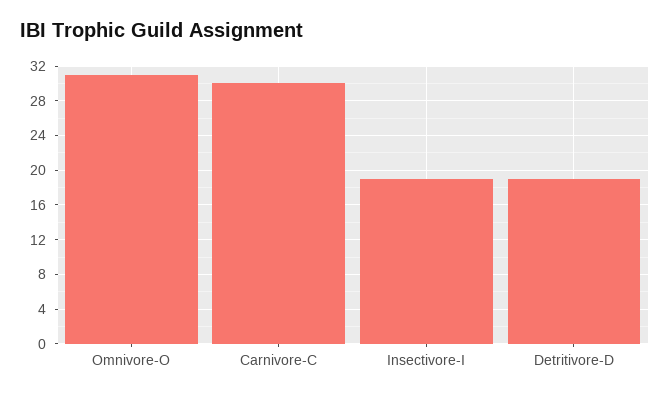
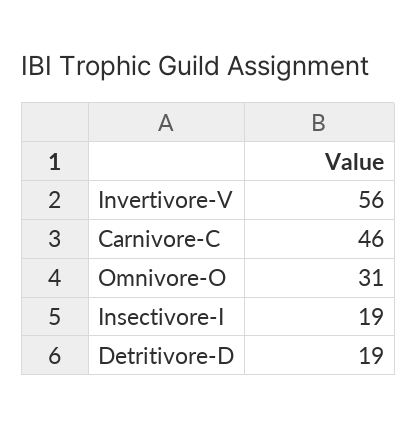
Carnivore-C: 30 -> 46
Invertivore-V: none -> 56

